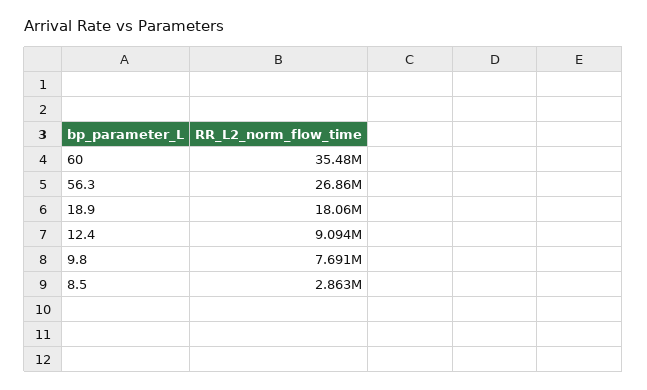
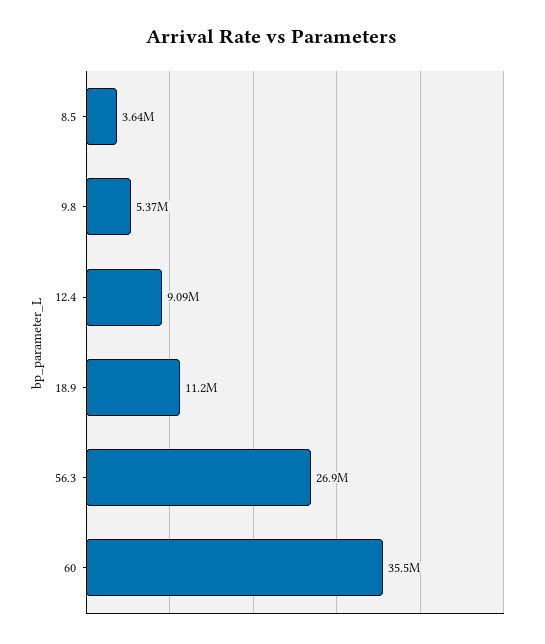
18.9: 18060000 -> 11200000
9.8: 7691000 -> 5370000
8.5: 2863000 -> 3640000

